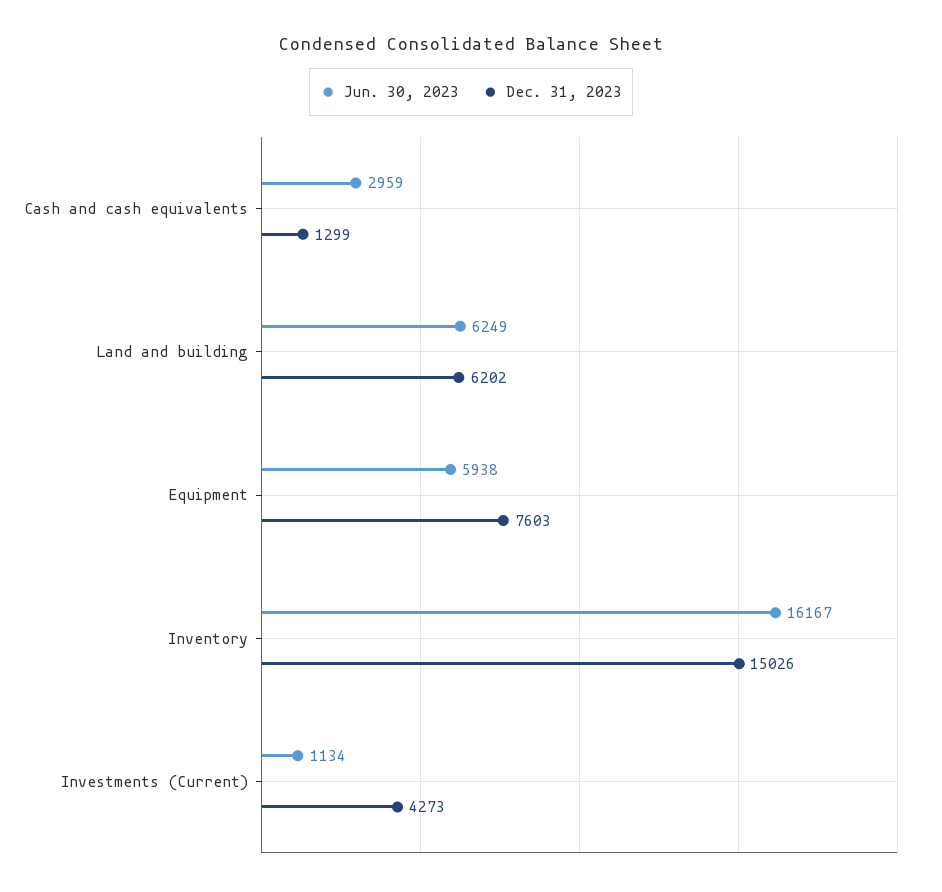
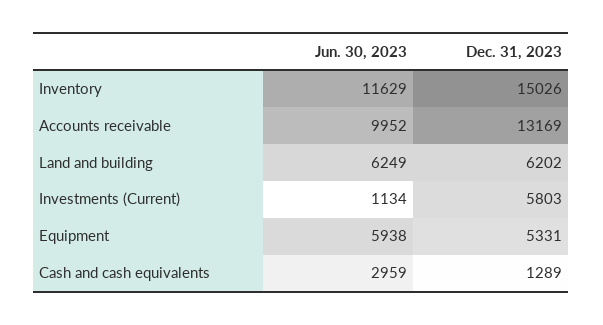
Dec. 31, 2023, Cash and cash equivalents: 1299 -> 1289
Dec. 31, 2023, Equipment: 7603 -> 5331
Jun. 30, 2023, Inventory: 16167 -> 11629
Dec. 31, 2023, Investments (Current): 4273 -> 5803
Jun. 30, 2023, Accounts receivable: none -> 9952
Dec. 31, 2023, Accounts receivable: none -> 13169

